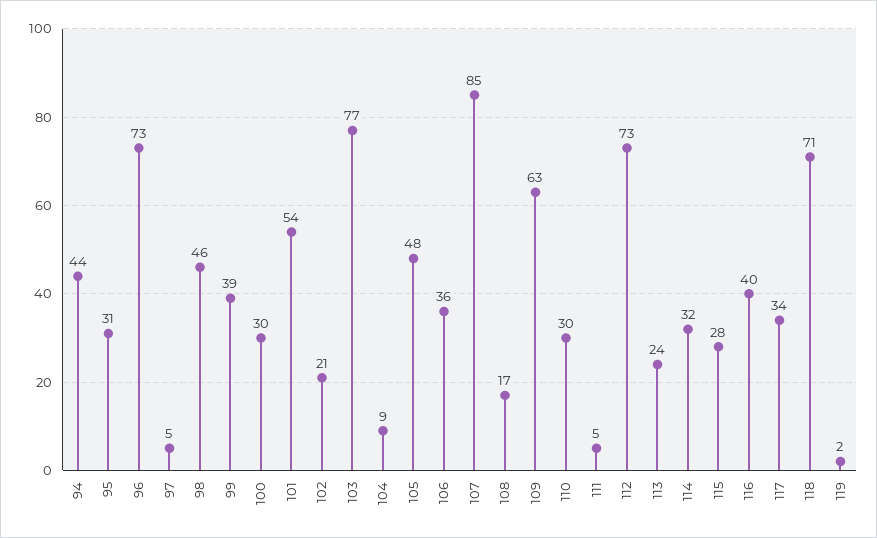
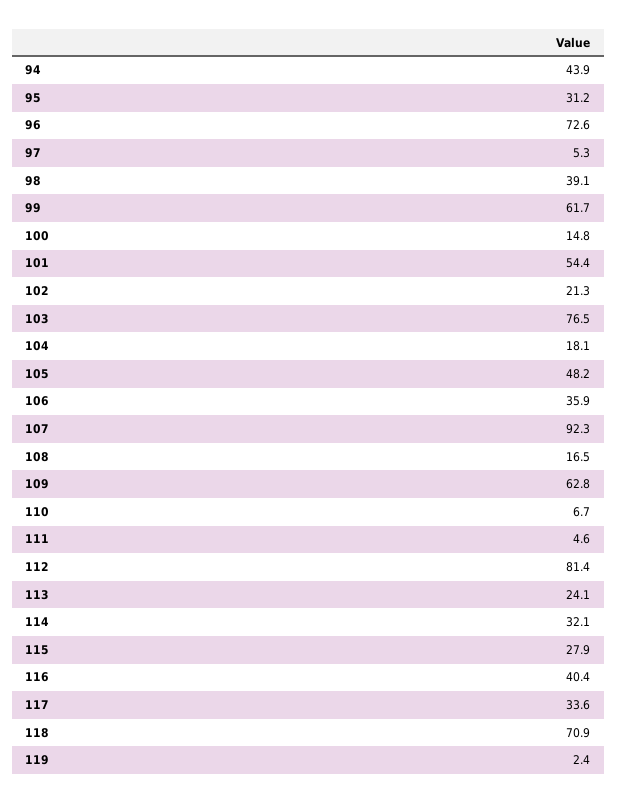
98: 46 -> 39.1
99: 39 -> 61.7
100: 30 -> 14.8
104: 9 -> 18.1
107: 85 -> 92.3
110: 30 -> 6.7
112: 73 -> 81.4

